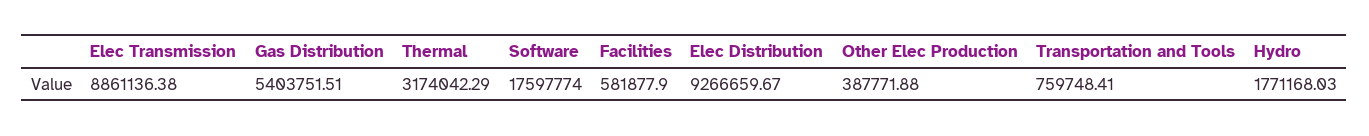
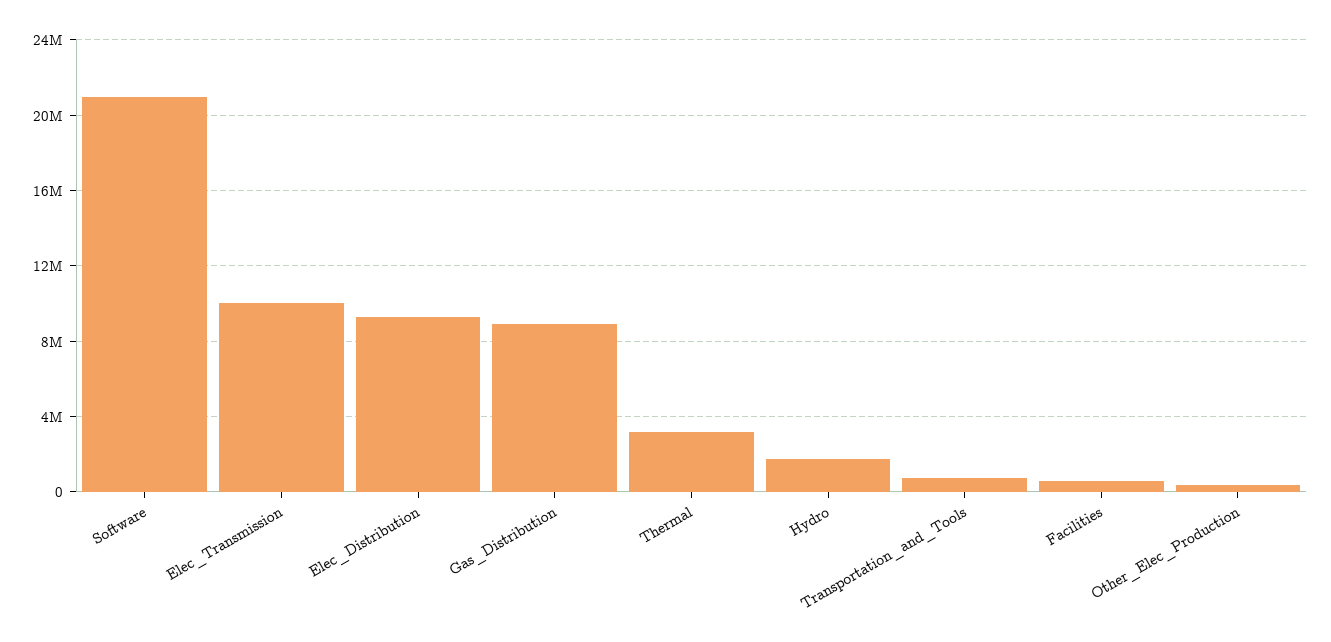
Elec Transmission: 8861136.38 -> 10000000
Gas Distribution: 5403751.51 -> 9000000
Software: 17597774 -> 21000000

